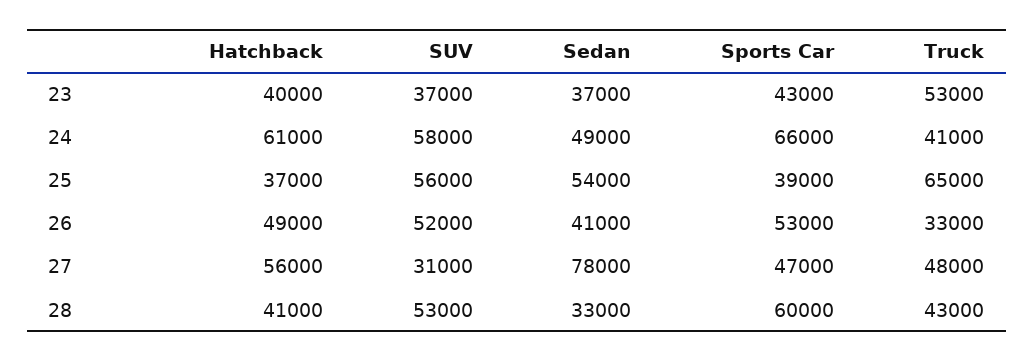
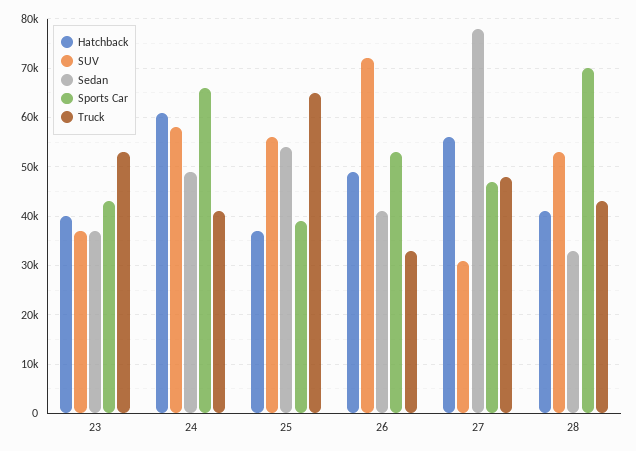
SUV, 26: 52000 -> 72000
Sports Car, 28: 60000 -> 70000

